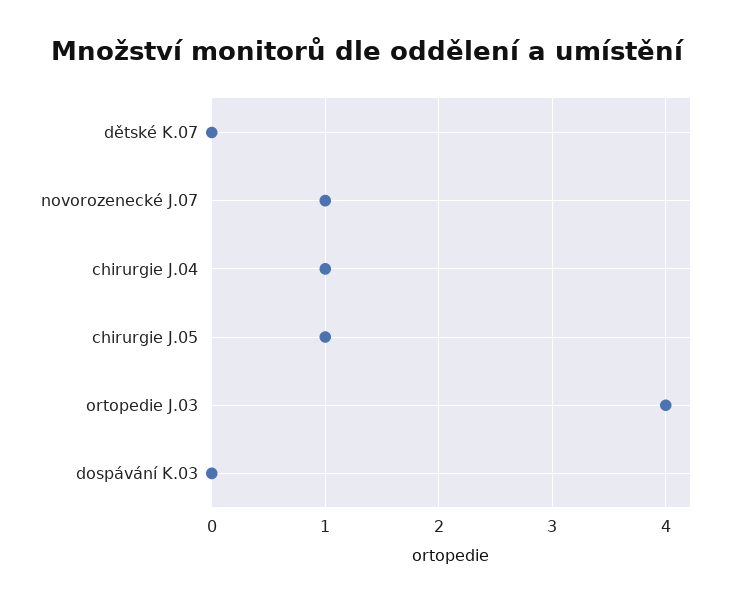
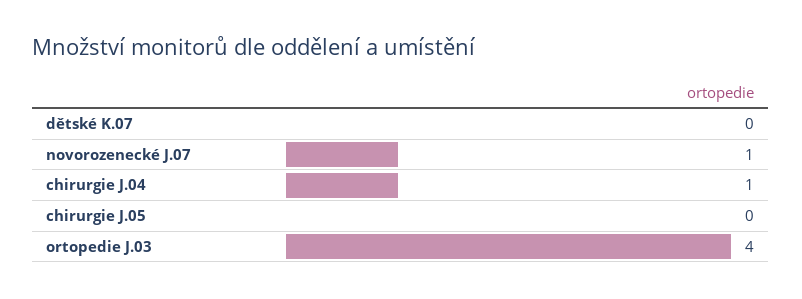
chirurgie J.05: 1 -> 0
dospávání K.03: 0 -> none

